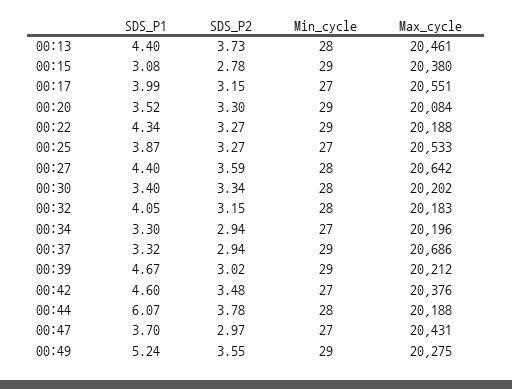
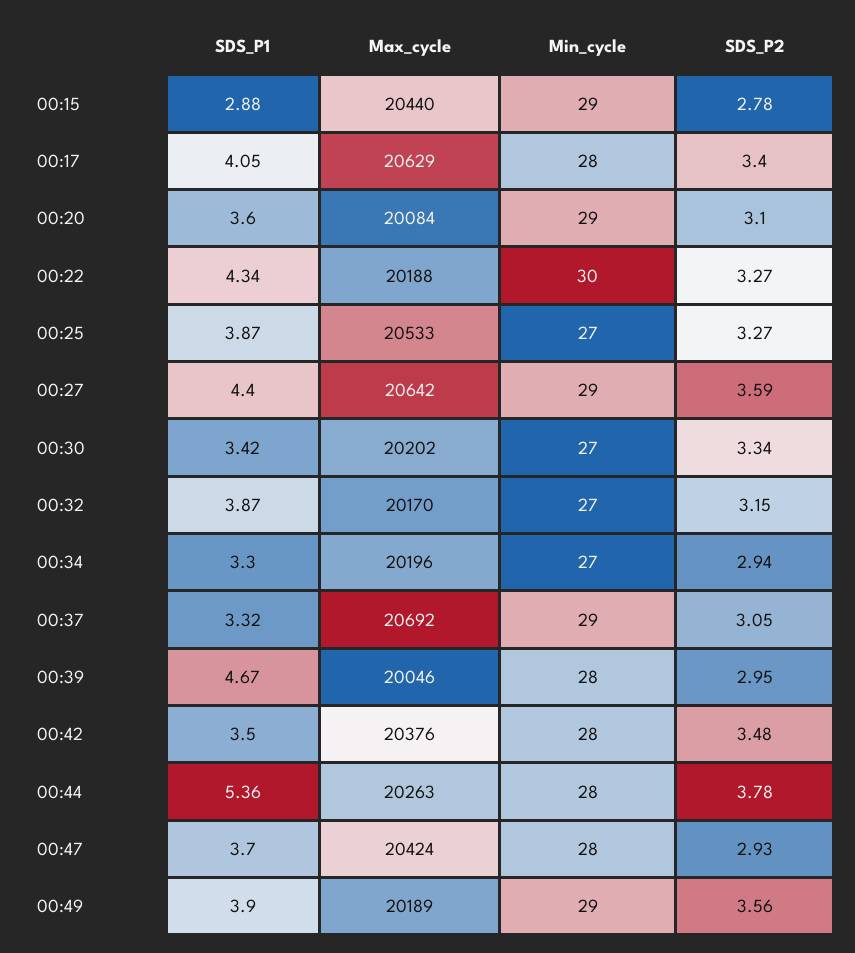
SDS_P1, 00:13: 4.4 -> none
SDS_P2, 00:13: 3.73 -> none
Min_cycle, 00:13: 28 -> none
Max_cycle, 00:13: 20461 -> none
SDS_P1, 00:15: 3.08 -> 2.88
Max_cycle, 00:15: 20380 -> 20440
SDS_P1, 00:17: 3.99 -> 4.05
SDS_P2, 00:17: 3.15 -> 3.4
Min_cycle, 00:17: 27 -> 28
Max_cycle, 00:17: 20551 -> 20629
SDS_P1, 00:20: 3.52 -> 3.6
SDS_P2, 00:20: 3.3 -> 3.1
Min_cycle, 00:22: 29 -> 30
Min_cycle, 00:27: 28 -> 29
SDS_P1, 00:30: 3.4 -> 3.42
Min_cycle, 00:30: 28 -> 27
SDS_P1, 00:32: 4.05 -> 3.87
Min_cycle, 00:32: 28 -> 27
Max_cycle, 00:32: 20183 -> 20170
SDS_P2, 00:37: 2.94 -> 3.05
Max_cycle, 00:37: 20686 -> 20692
SDS_P2, 00:39: 3.02 -> 2.95
Min_cycle, 00:39: 29 -> 28
Max_cycle, 00:39: 20212 -> 20046
SDS_P1, 00:42: 4.6 -> 3.5
Min_cycle, 00:42: 27 -> 28
SDS_P1, 00:44: 6.07 -> 5.36
Max_cycle, 00:44: 20188 -> 20263
SDS_P2, 00:47: 2.97 -> 2.93
Min_cycle, 00:47: 27 -> 28
Max_cycle, 00:47: 20431 -> 20424
SDS_P1, 00:49: 5.24 -> 3.9
SDS_P2, 00:49: 3.55 -> 3.56
Max_cycle, 00:49: 20275 -> 20189

